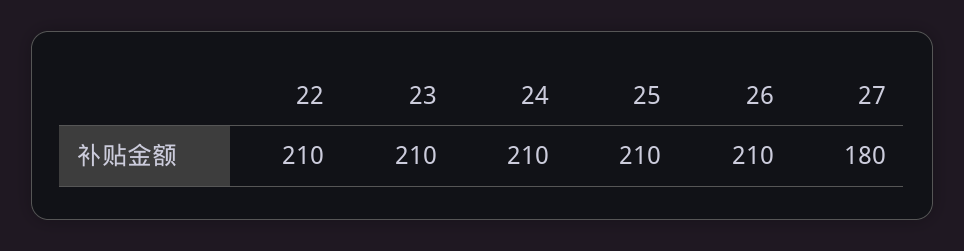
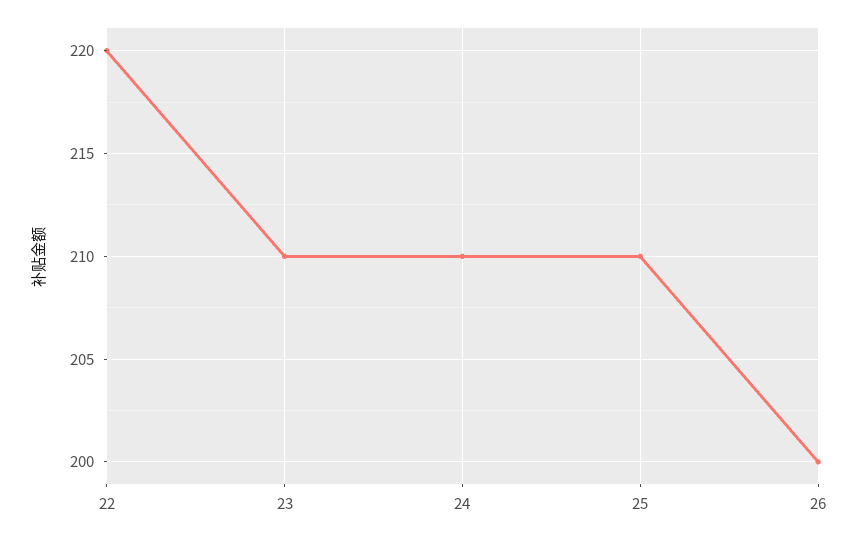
22: 210 -> 220
26: 210 -> 200
27: 180 -> none

